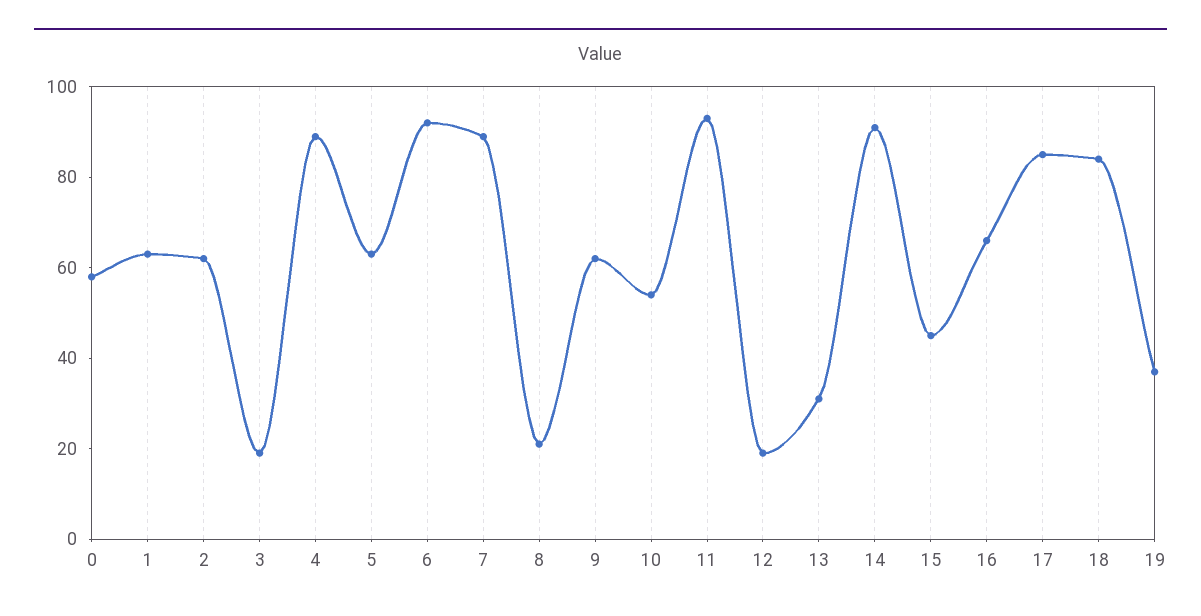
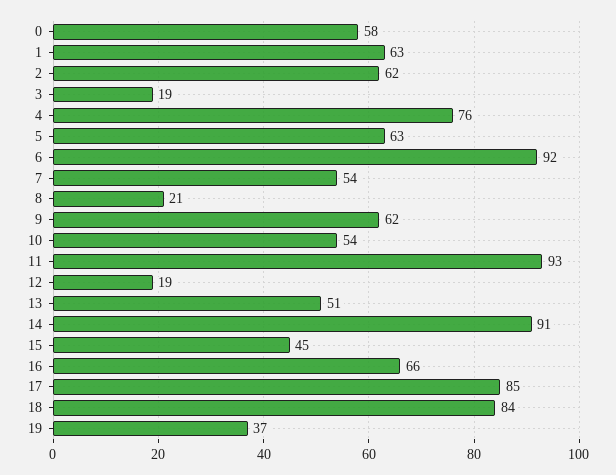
4: 90 -> 76
7: 90 -> 54
13: 30 -> 51

